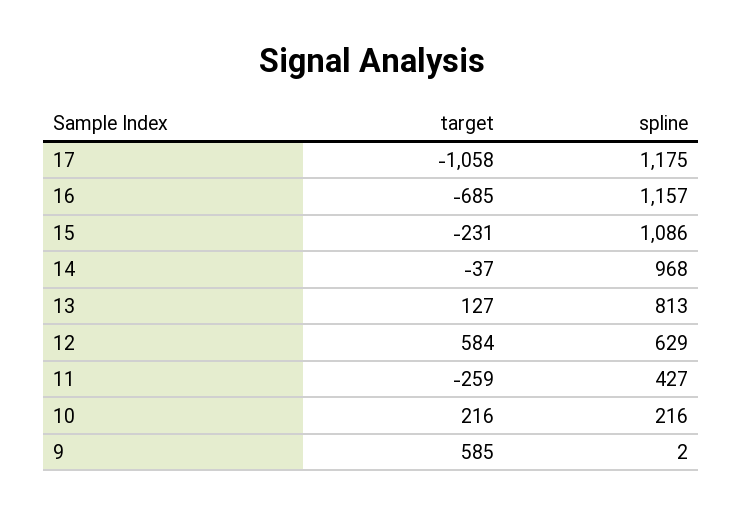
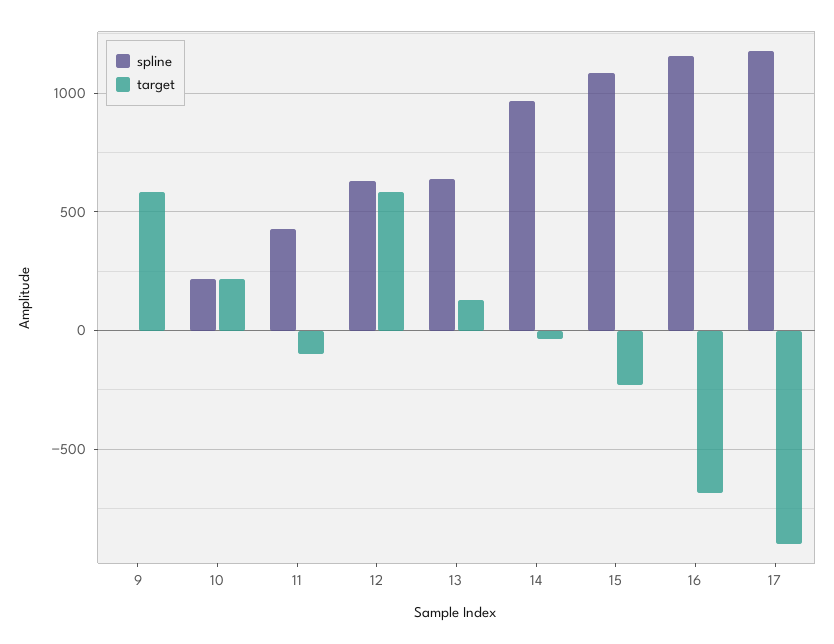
target, 17: -1058 -> -900
spline, 13: 813 -> 650
target, 11: -259 -> -100

